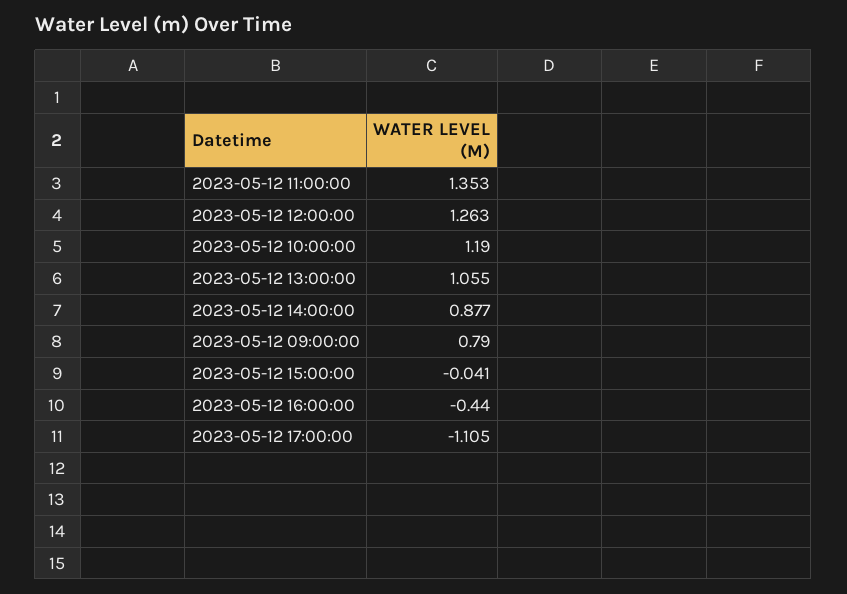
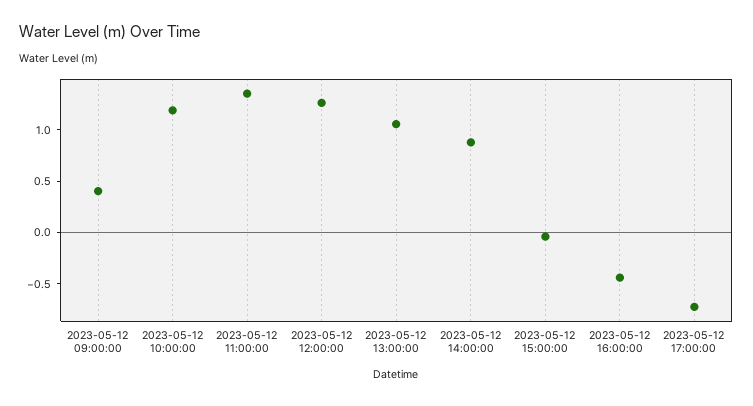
2023-05-12 09:00:00: 0.79 -> 0.4
2023-05-12 17:00:00: -1.105 -> -0.7

